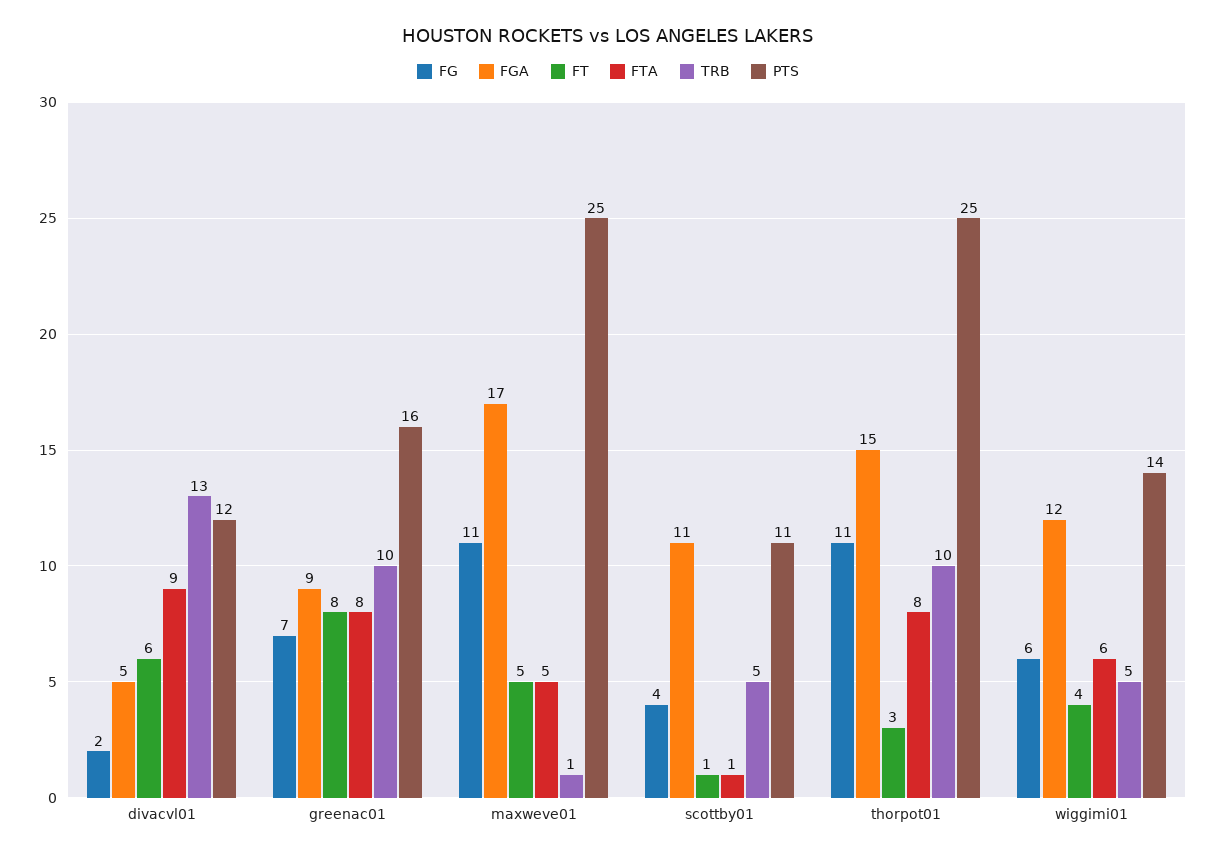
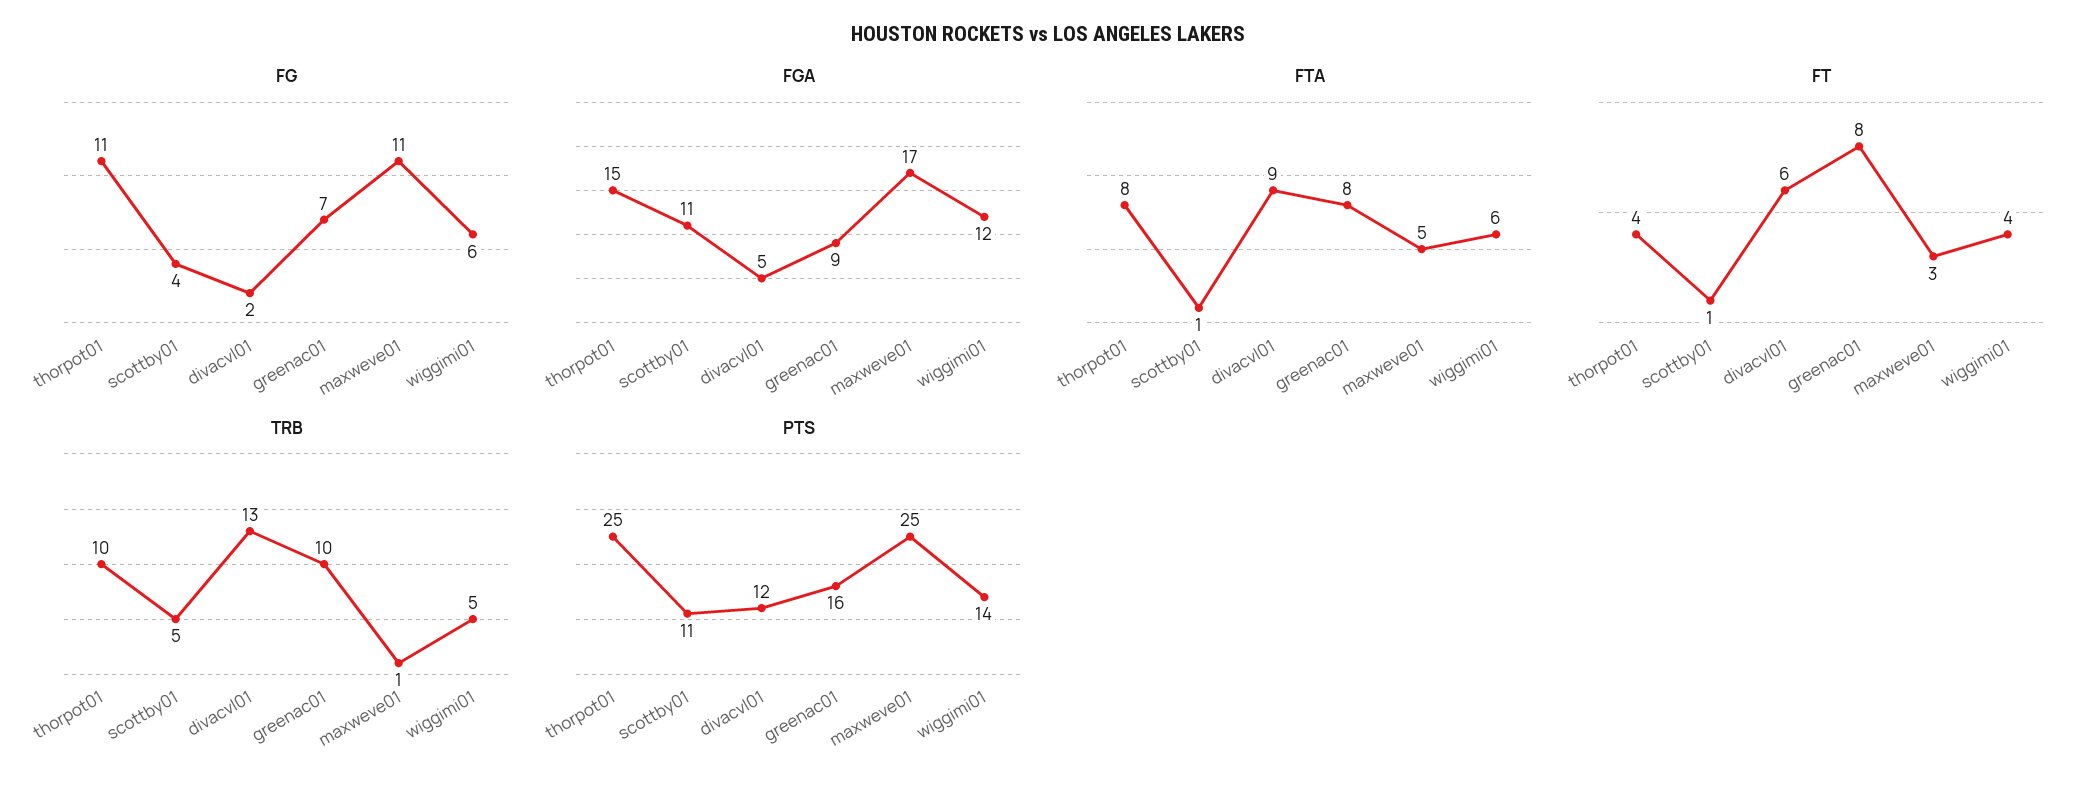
FT, maxweve01: 5 -> 3
FT, thorpot01: 3 -> 4

